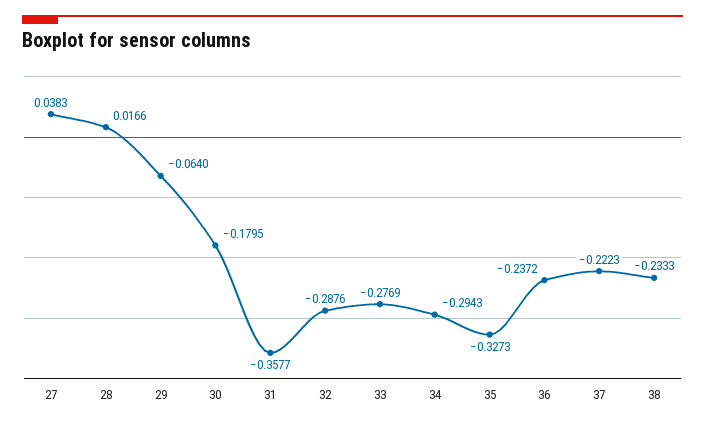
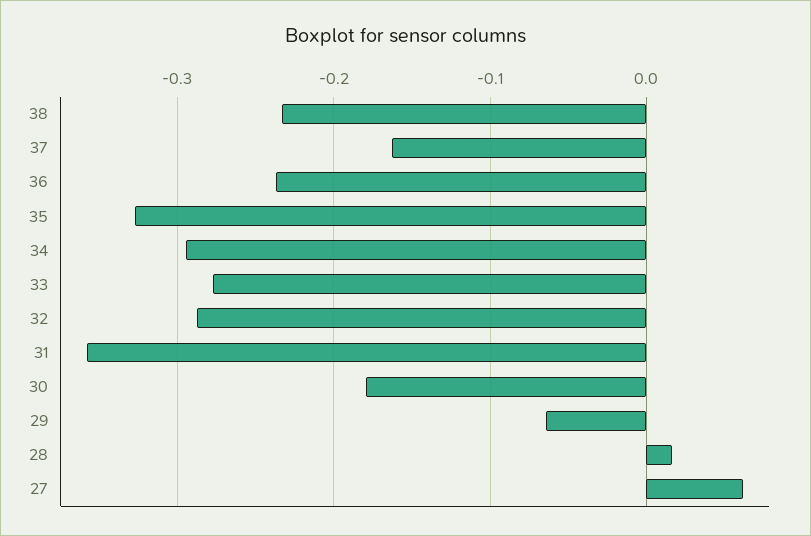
27: 0.0383 -> 0.06
37: -0.2223 -> -0.16

